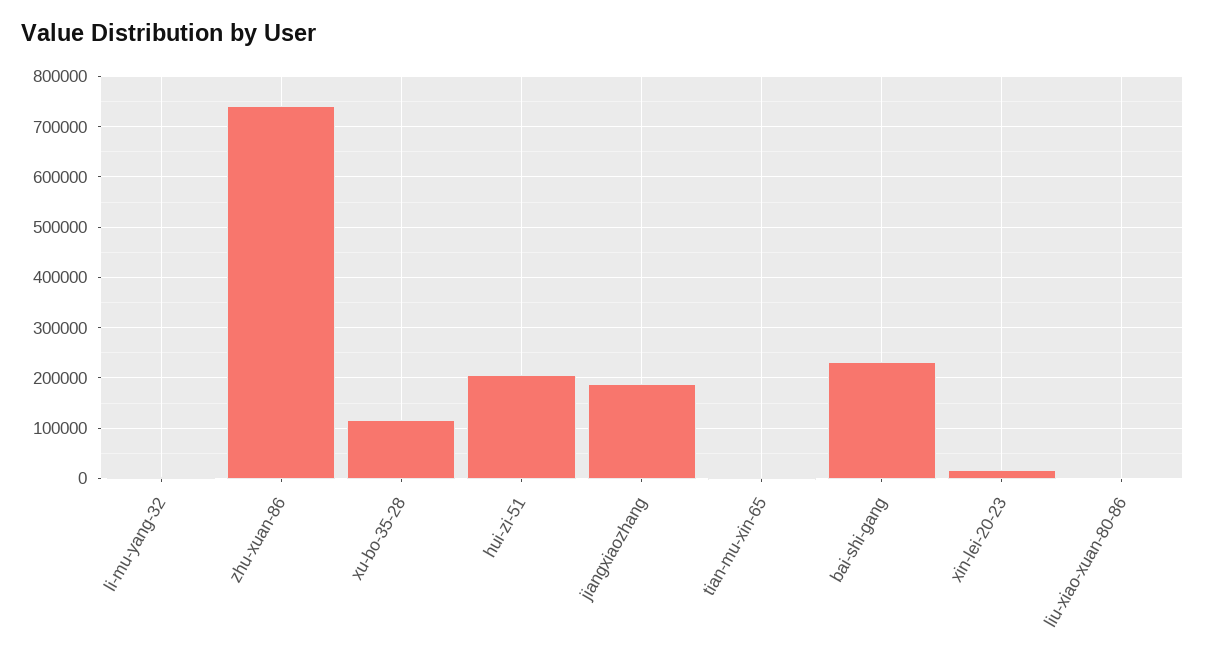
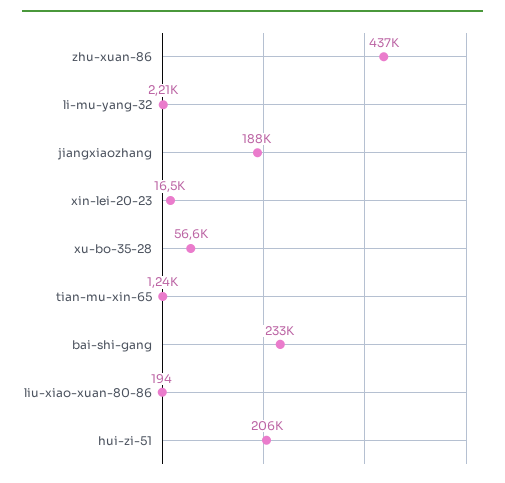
zhu-xuan-86: 740000 -> 437000
xu-bo-35-28: 120000 -> 56600

